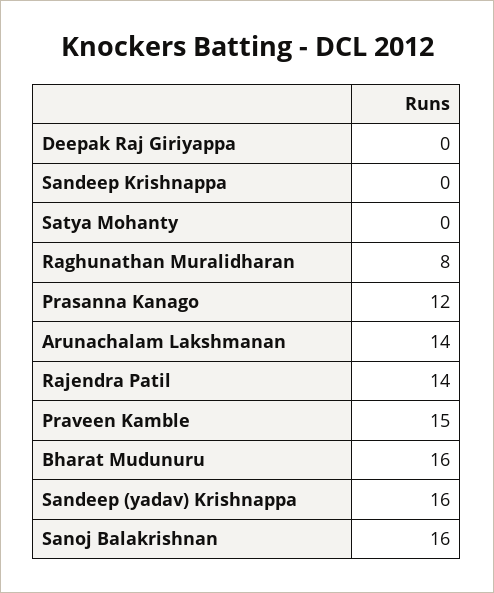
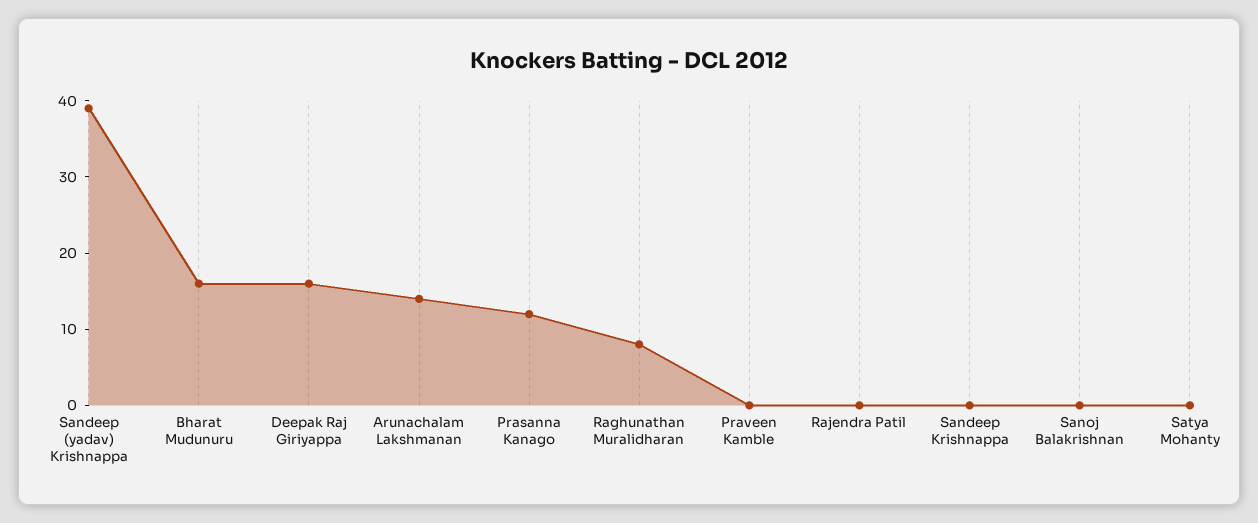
Deepak Raj Giriyappa: 0 -> 15
Rajendra Patil: 14 -> 0
Praveen Kamble: 15 -> 0
Sandeep (yadav) Krishnappa: 16 -> 40
Sanoj Balakrishnan: 16 -> 0

